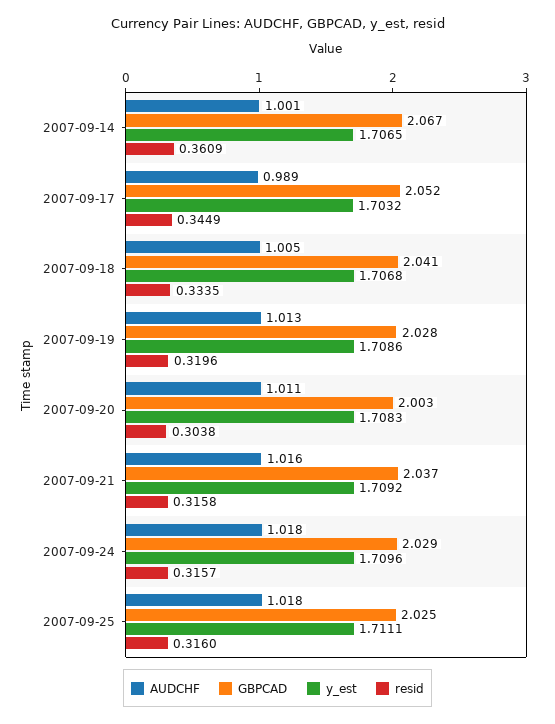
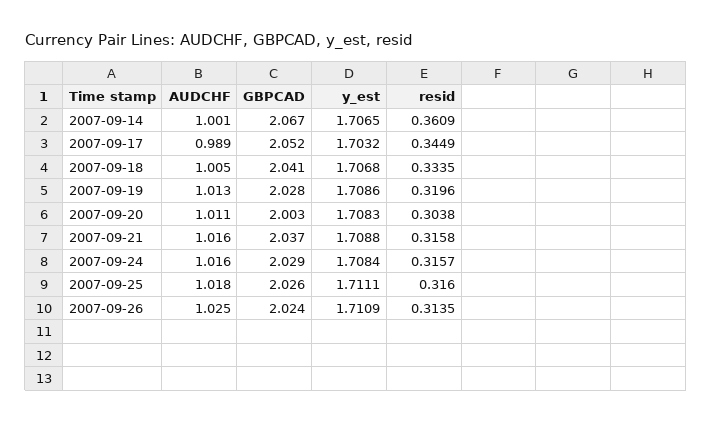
y_est, 2007-09-21: 1.7092 -> 1.7088
AUDCHF, 2007-09-24: 1.018 -> 1.016
y_est, 2007-09-24: 1.7096 -> 1.7084
GBPCAD, 2007-09-25: 2.025 -> 2.026
AUDCHF, 2007-09-26: none -> 1.025
GBPCAD, 2007-09-26: none -> 2.024
y_est, 2007-09-26: none -> 1.7109
resid, 2007-09-26: none -> 0.3135

